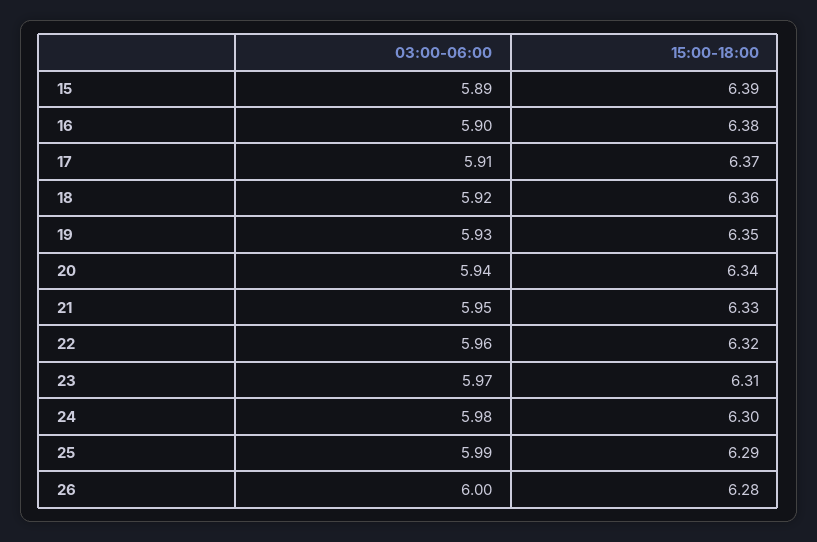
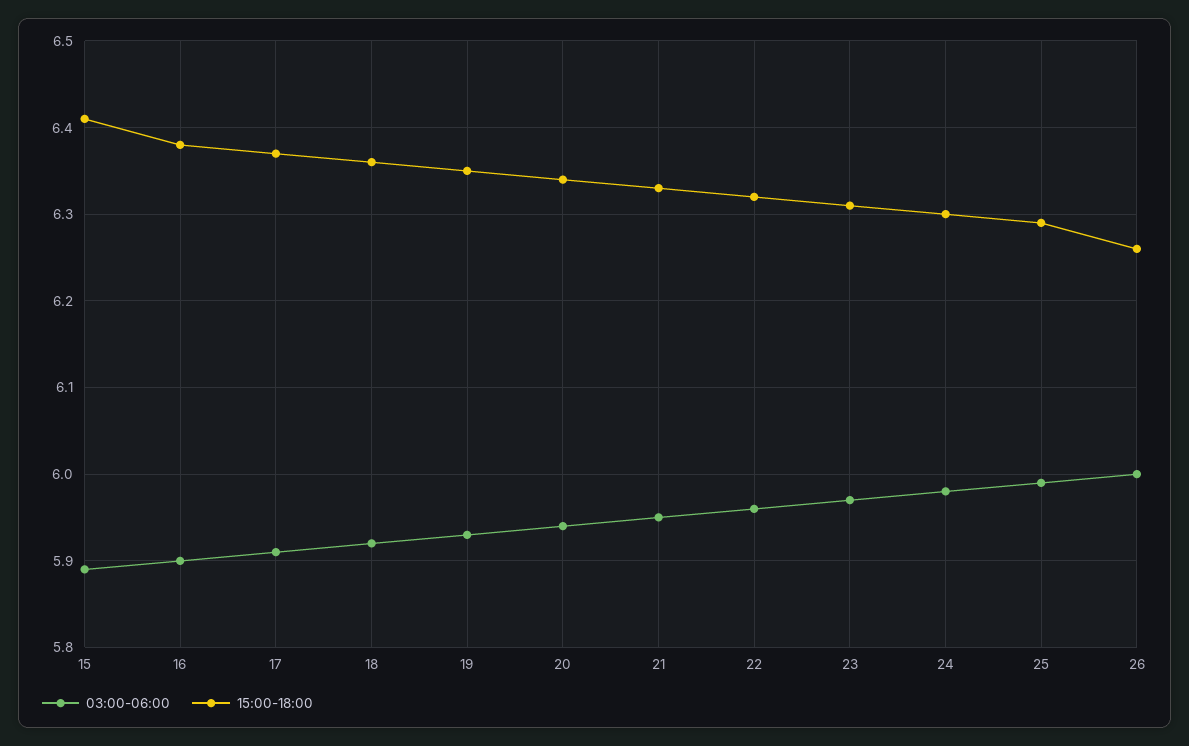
15:00-18:00, 15: 6.39 -> 6.41
15:00-18:00, 26: 6.28 -> 6.26

